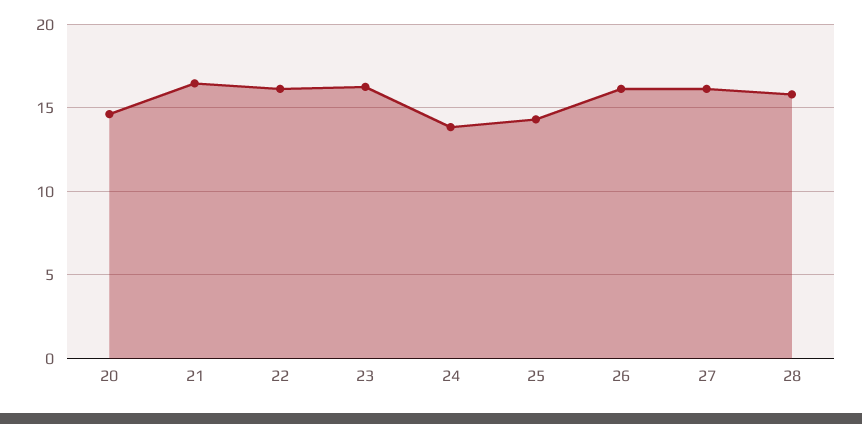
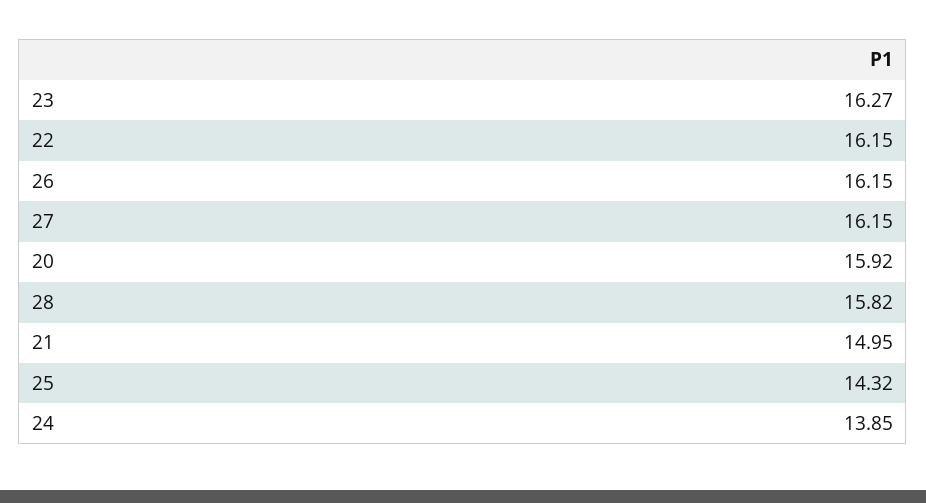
20: 14.5 -> 15.92
21: 16.5 -> 14.95

